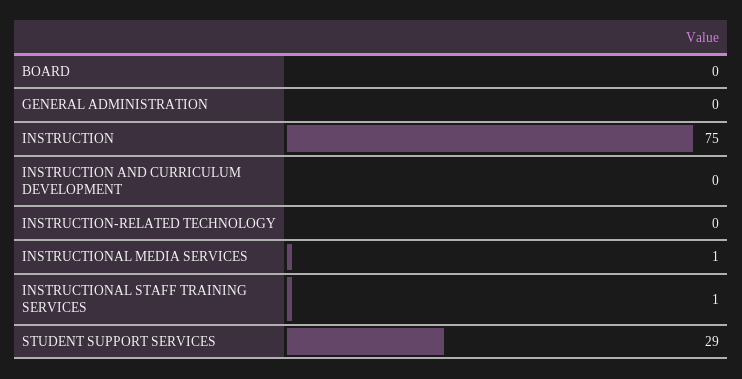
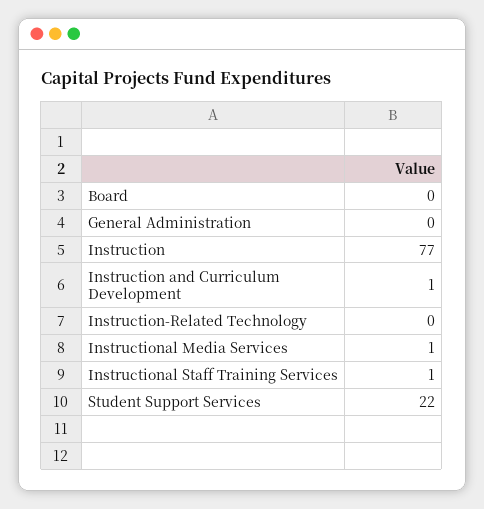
INSTRUCTION: 75 -> 77
INSTRUCTION AND CURRICULUM DEVELOPMENT: 0 -> 1
STUDENT SUPPORT SERVICES: 29 -> 22

